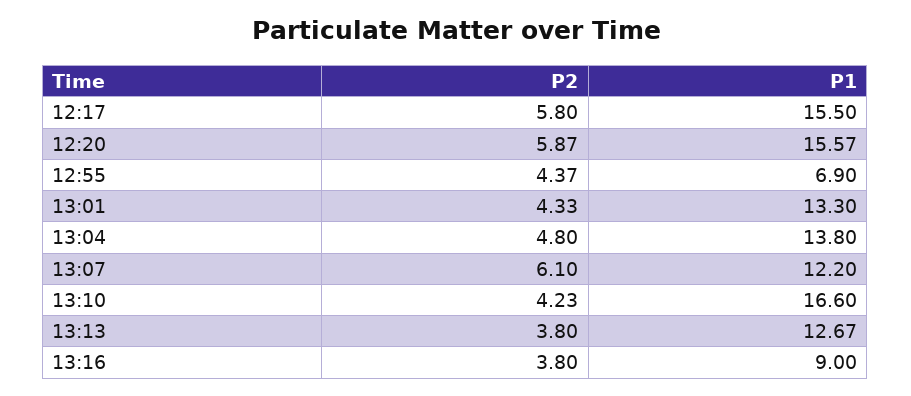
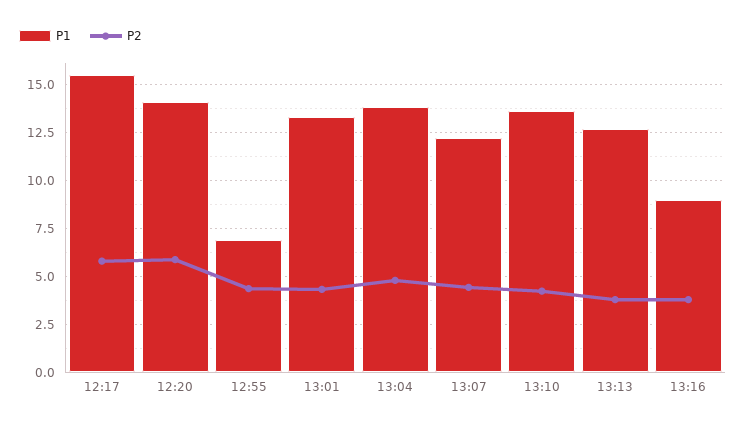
P1, 12:20: 15.57 -> 14
P2, 13:07: 6.1 -> 4.5
P1, 13:10: 16.6 -> 13.5

